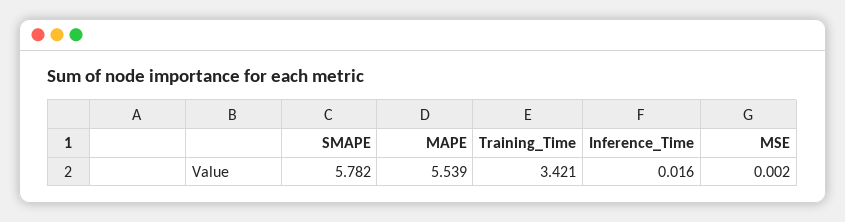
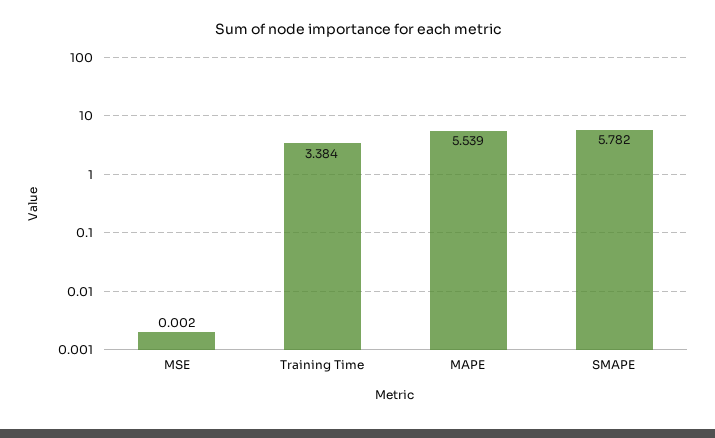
Training_Time: 3.421 -> 3.384
Inference_Time: 0.016 -> none

